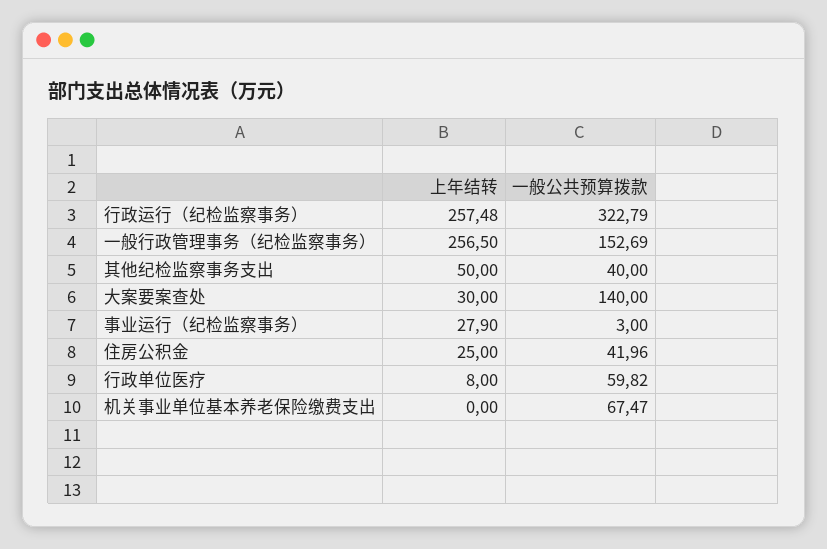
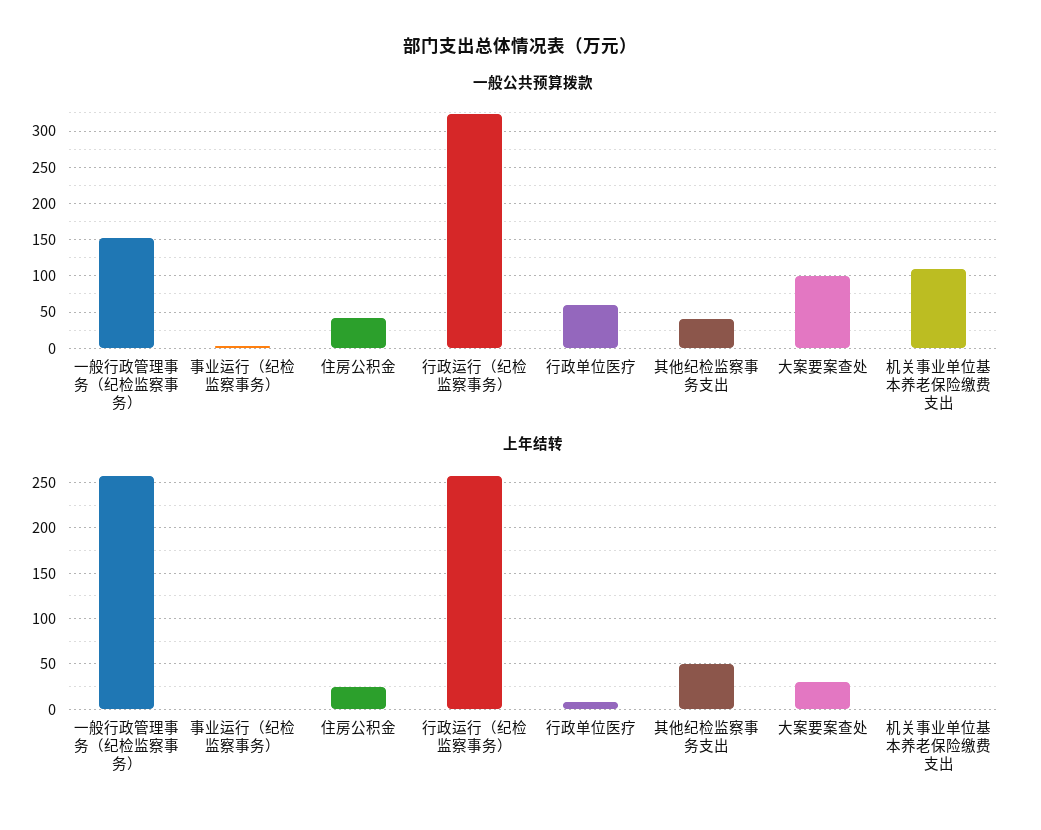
一般公共预算拨款, 大案要案查处: 140 -> 100
上年结转, 事业运行（纪检监察事务）: 27.9 -> 0
一般公共预算拨款, 机关事业单位基本养老保险缴费支出: 67.47 -> 110

